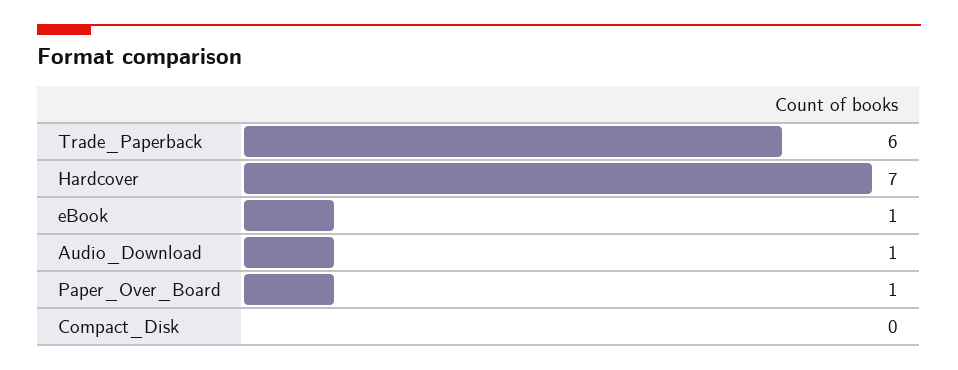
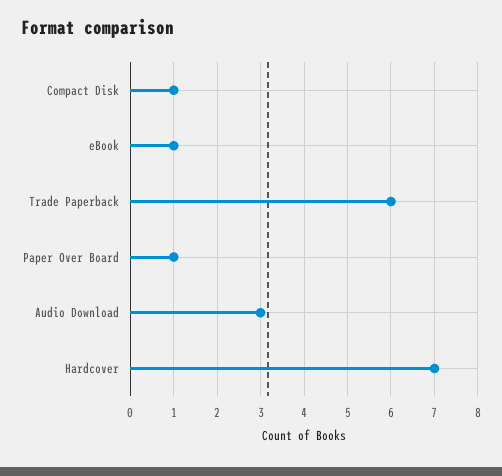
Audio_Download: 1 -> 3
Compact_Disk: 0 -> 1

